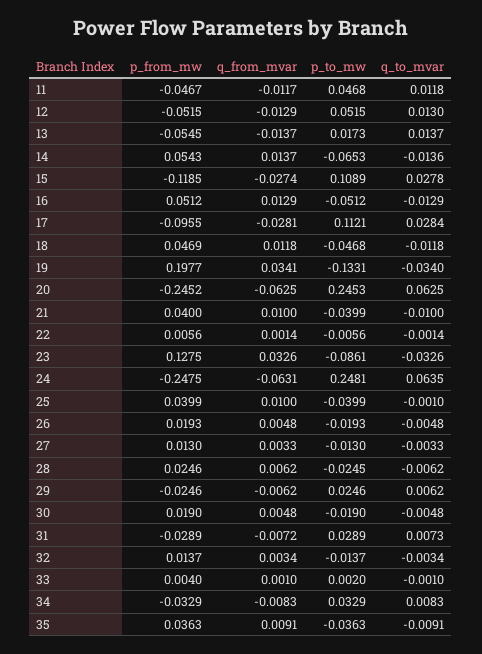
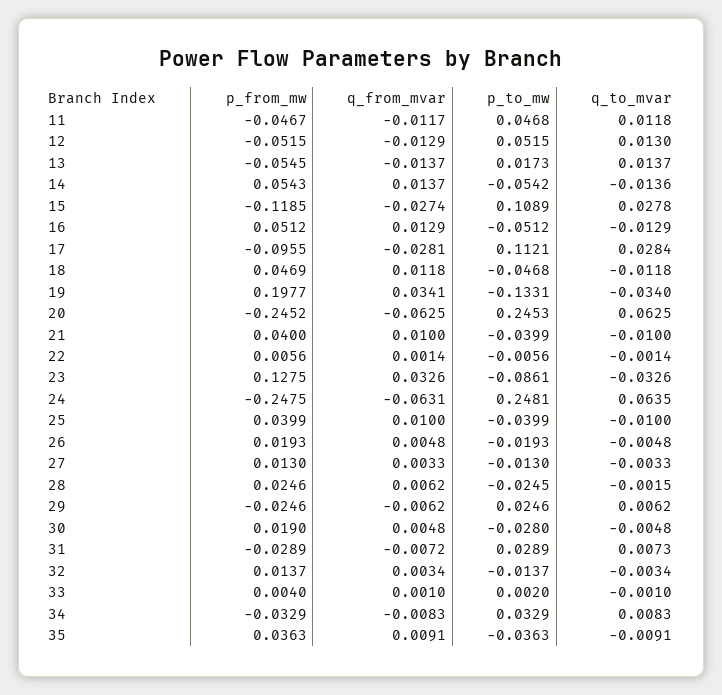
p_to_mw, 14: -0.0653 -> -0.0542
q_to_mvar, 25: -0.001 -> -0.01
q_to_mvar, 28: -0.0062 -> -0.0015
p_to_mw, 30: -0.019 -> -0.028

